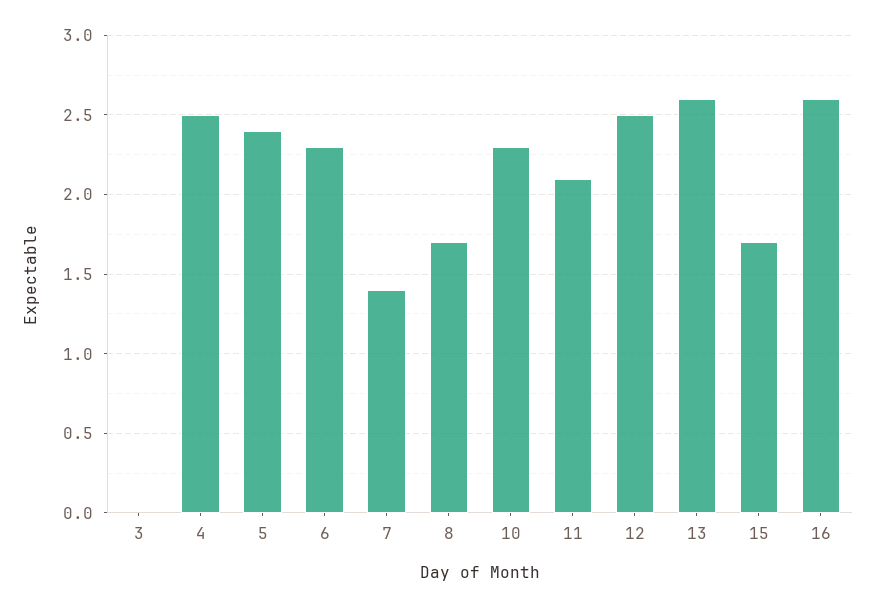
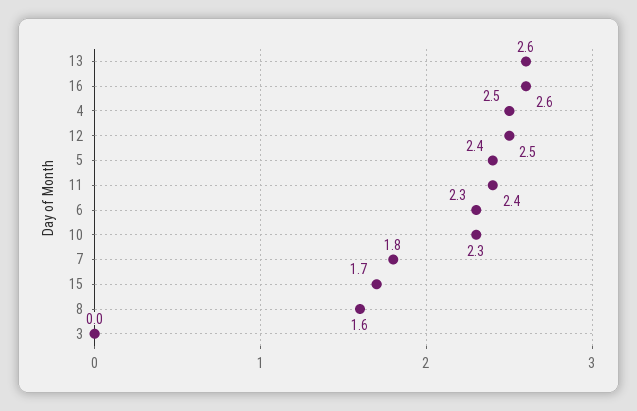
7: 1.4 -> 1.8
8: 1.7 -> 1.6
11: 2.1 -> 2.4

